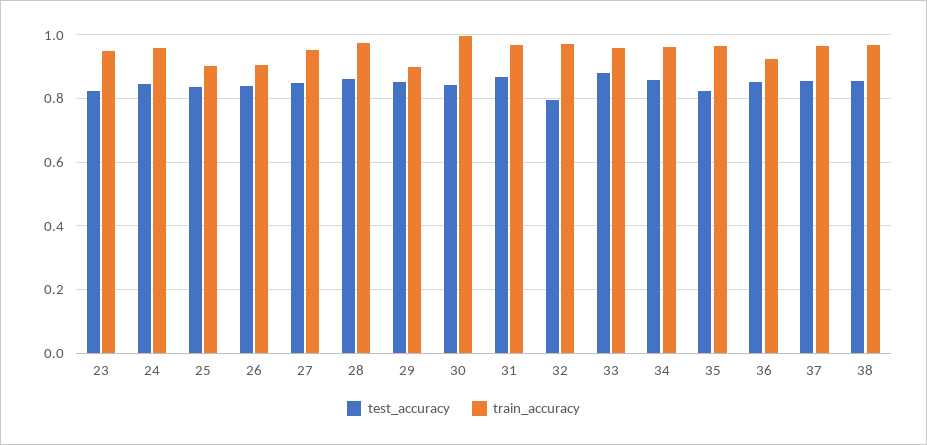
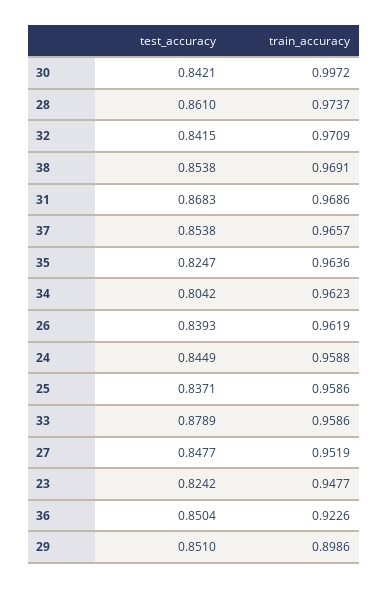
train_accuracy, 25: 0.9 -> 0.9586
train_accuracy, 26: 0.9 -> 0.9619
test_accuracy, 32: 0.8 -> 0.8415
test_accuracy, 34: 0.86 -> 0.8042

